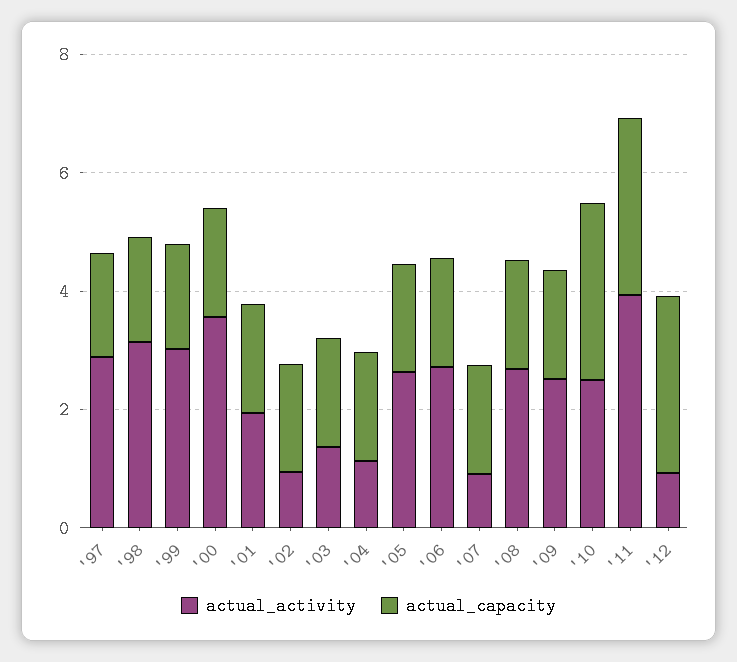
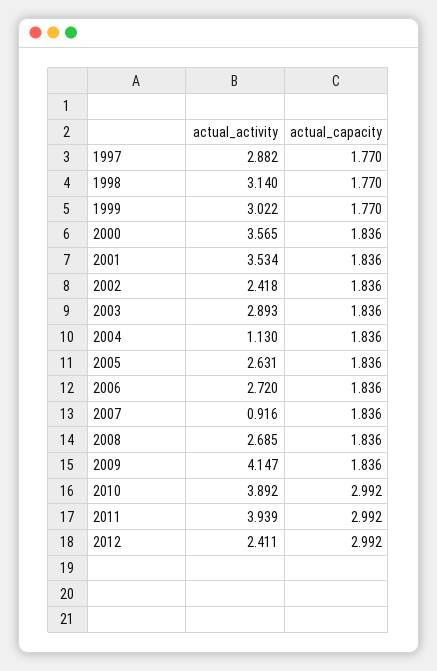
actual_activity, '01: 2 -> 3.534
actual_activity, '02: 1 -> 2.418
actual_activity, '03: 1.5 -> 2.893
actual_activity, '09: 2.5 -> 4.147
actual_activity, '10: 2.5 -> 3.892
actual_activity, '12: 1 -> 2.411

